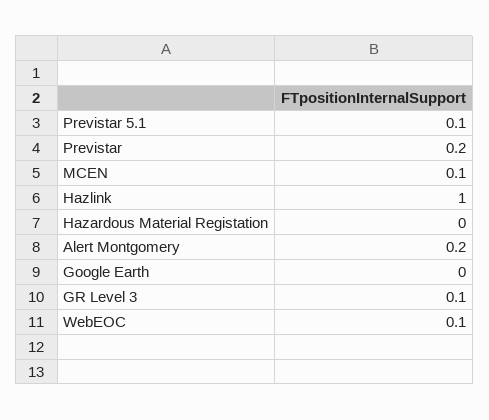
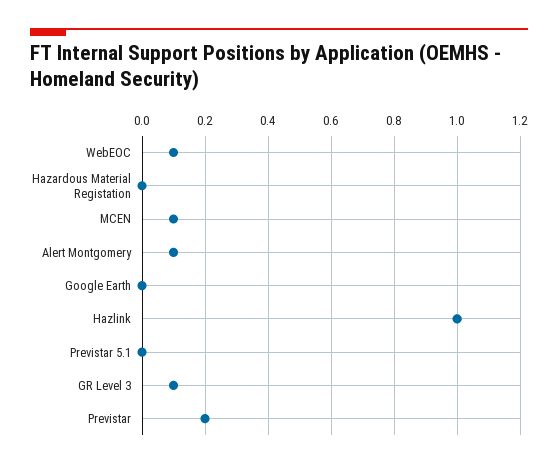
Previstar 5.1: 0.1 -> 0
Alert Montgomery: 0.2 -> 0.1

